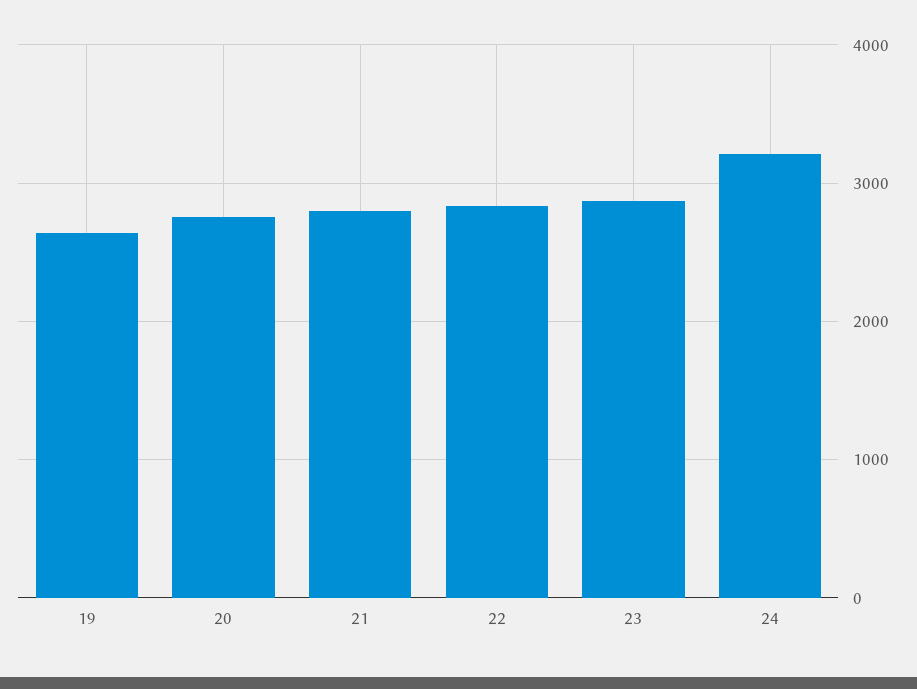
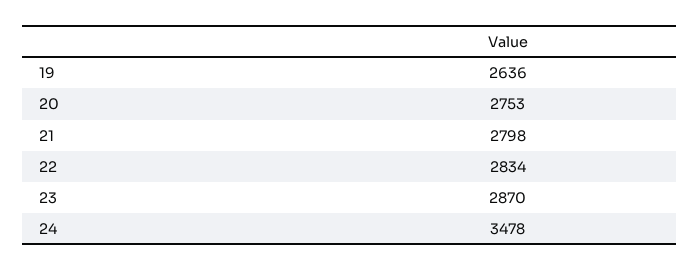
24: 3200 -> 3478

